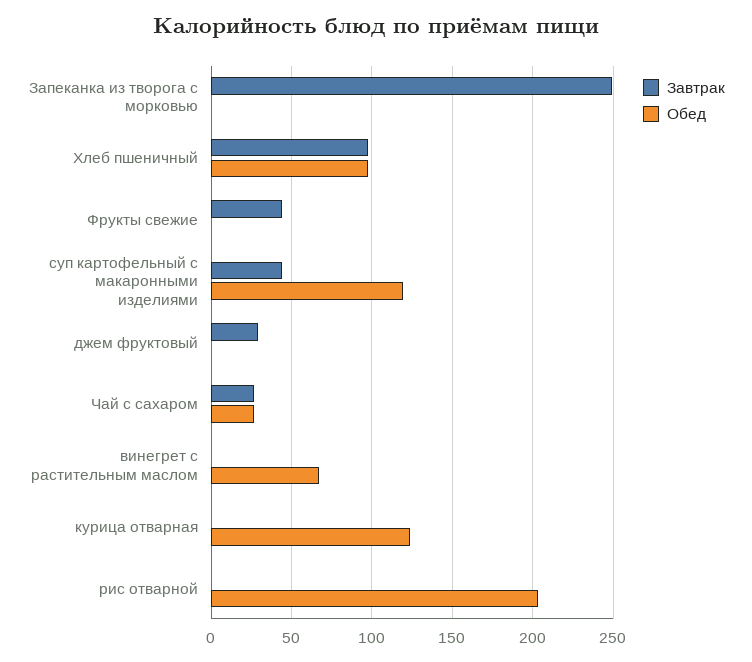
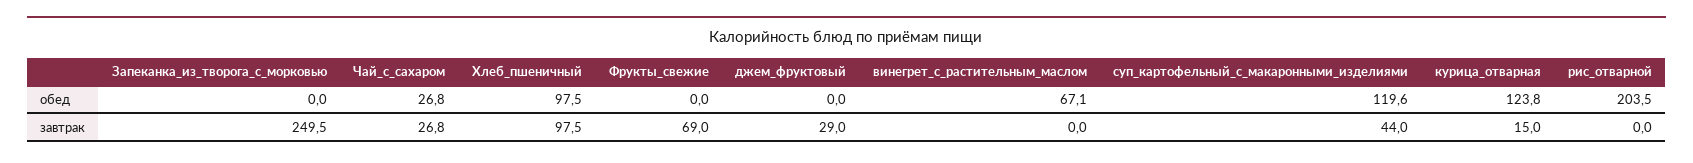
Завтрак, Фрукты свежие: 45 -> 69
Завтрак, курица отварная: 0 -> 15

